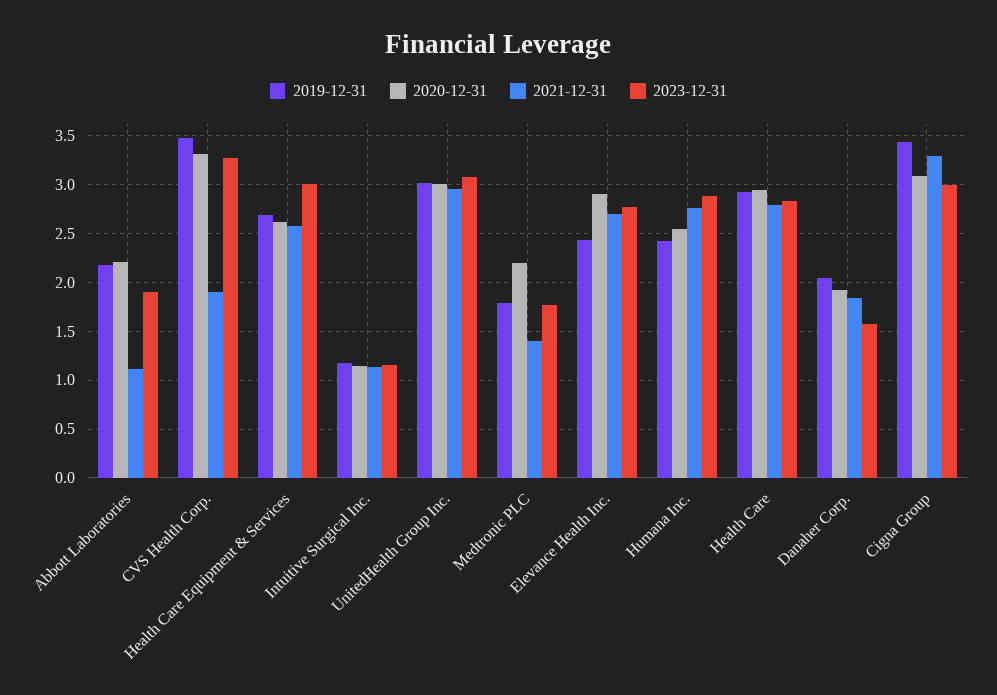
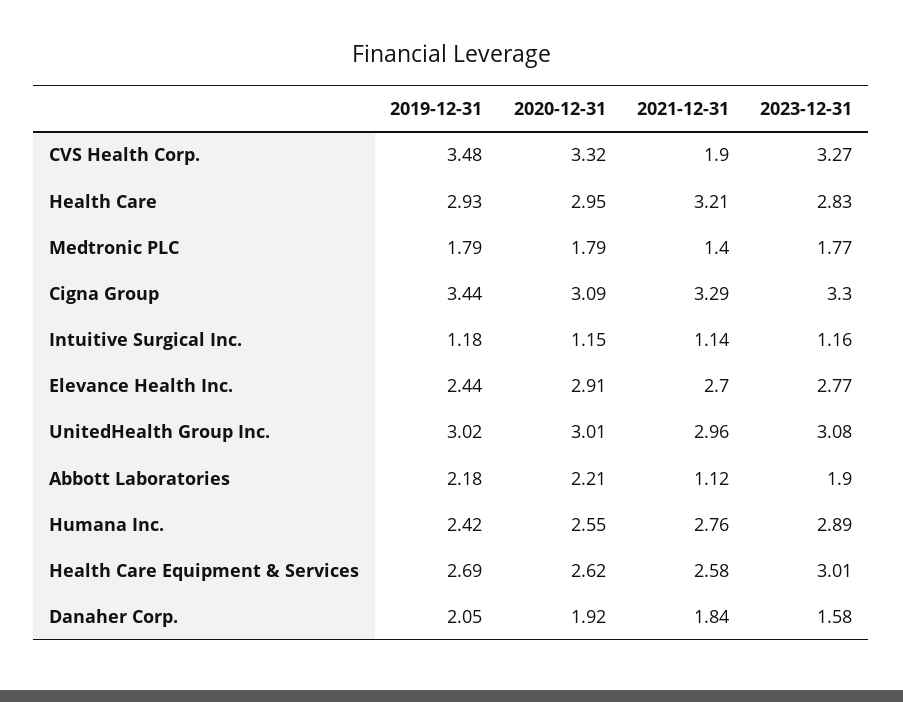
2020-12-31, Medtronic PLC: 2.2 -> 1.79
2021-12-31, Health Care: 2.8 -> 3.21
2023-12-31, Cigna Group: 3 -> 3.3

